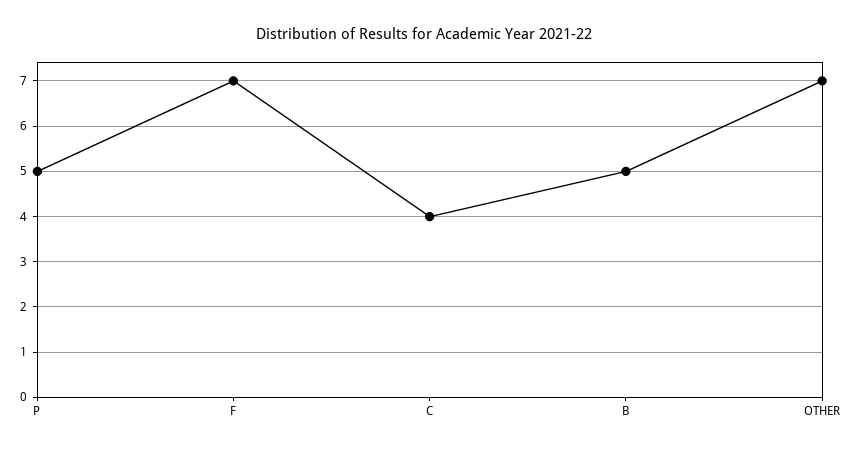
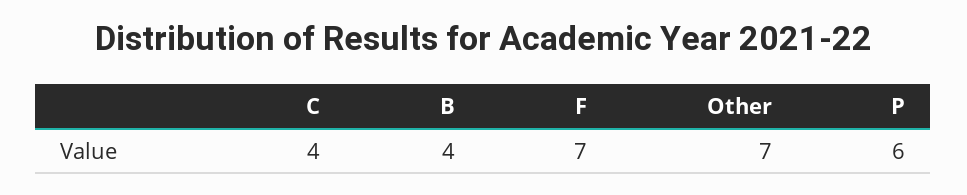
P: 5 -> 6
B: 5 -> 4

